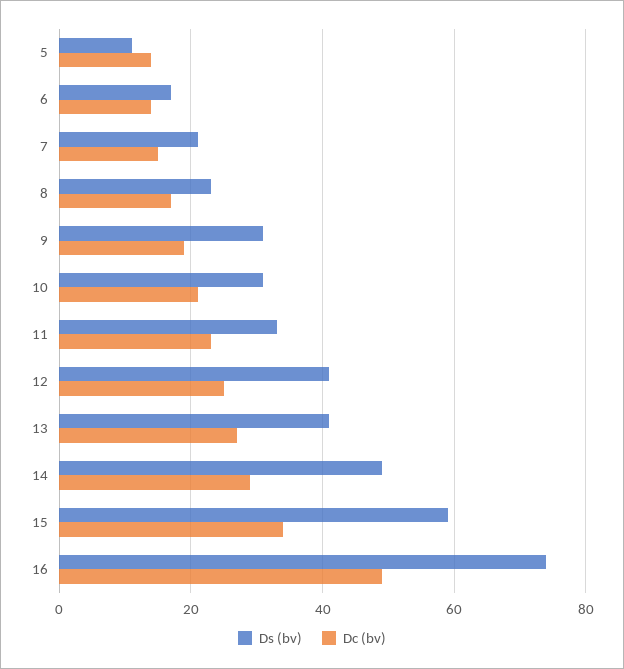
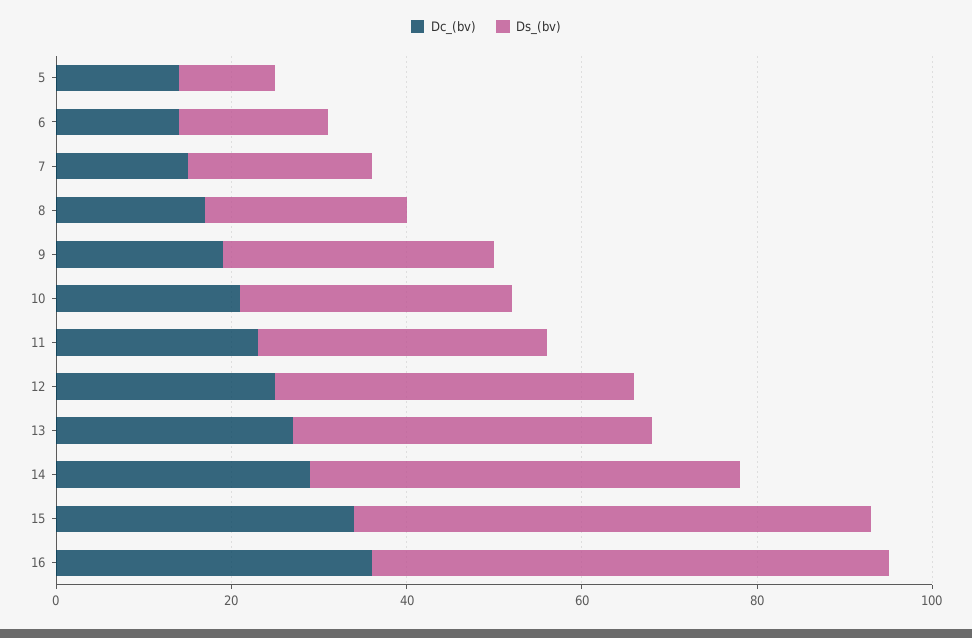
Ds (bv), 16: 75 -> 60
Dc (bv), 16: 50 -> 35

